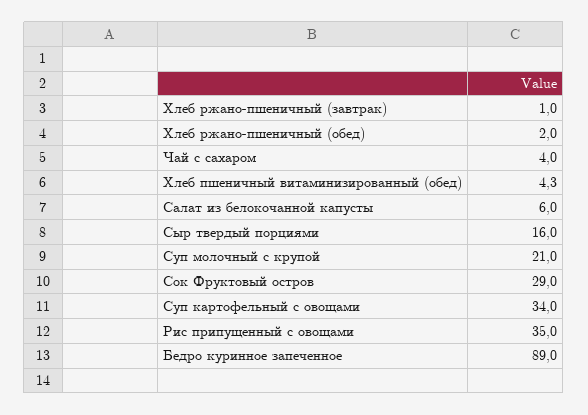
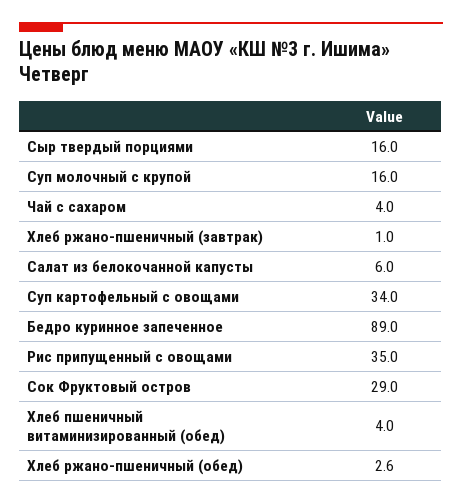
Хлеб ржано-пшеничный (обед): 2 -> 2.6
Хлеб пшеничный витаминизированный (обед): 4.3 -> 4
Суп молочный с крупой: 21 -> 16

